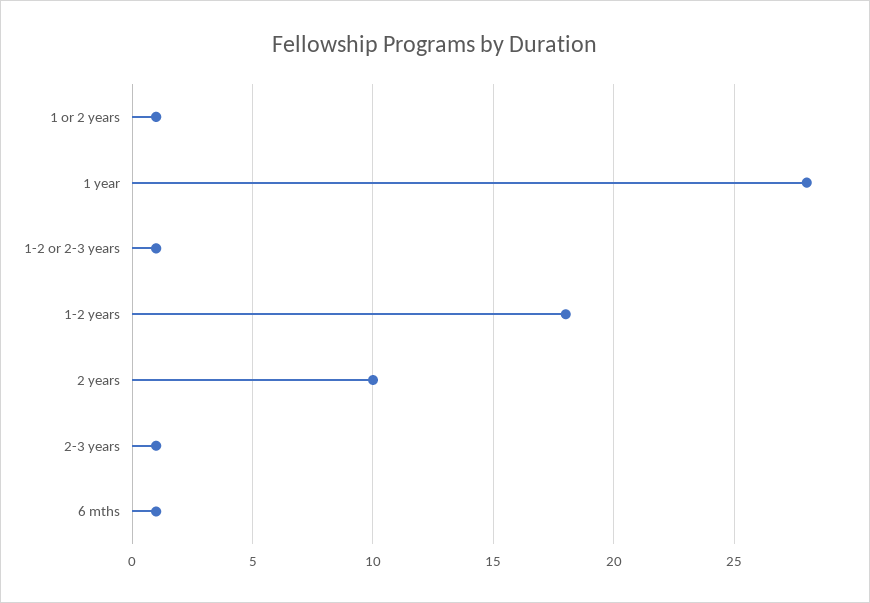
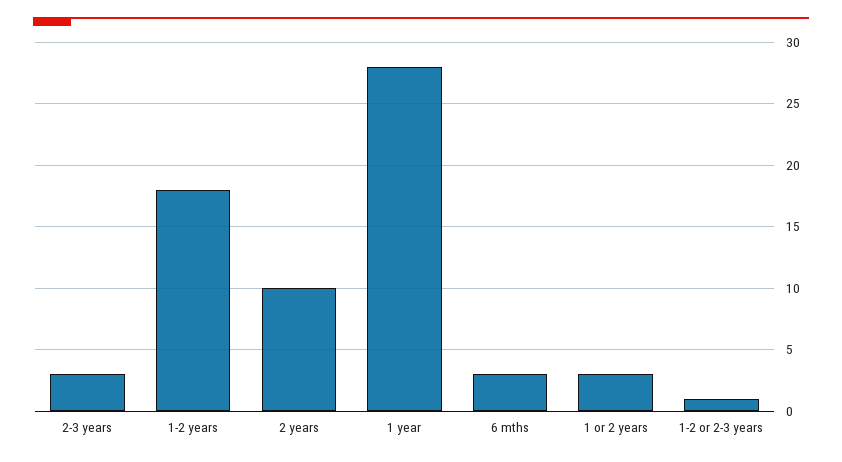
1 or 2 years: 1 -> 3
2-3 years: 1 -> 3
6 mths: 1 -> 3

